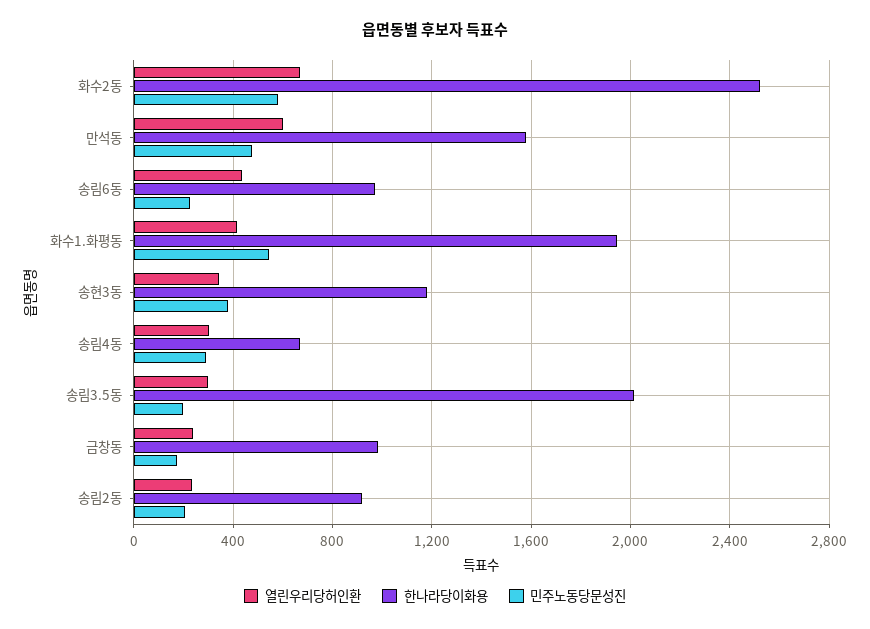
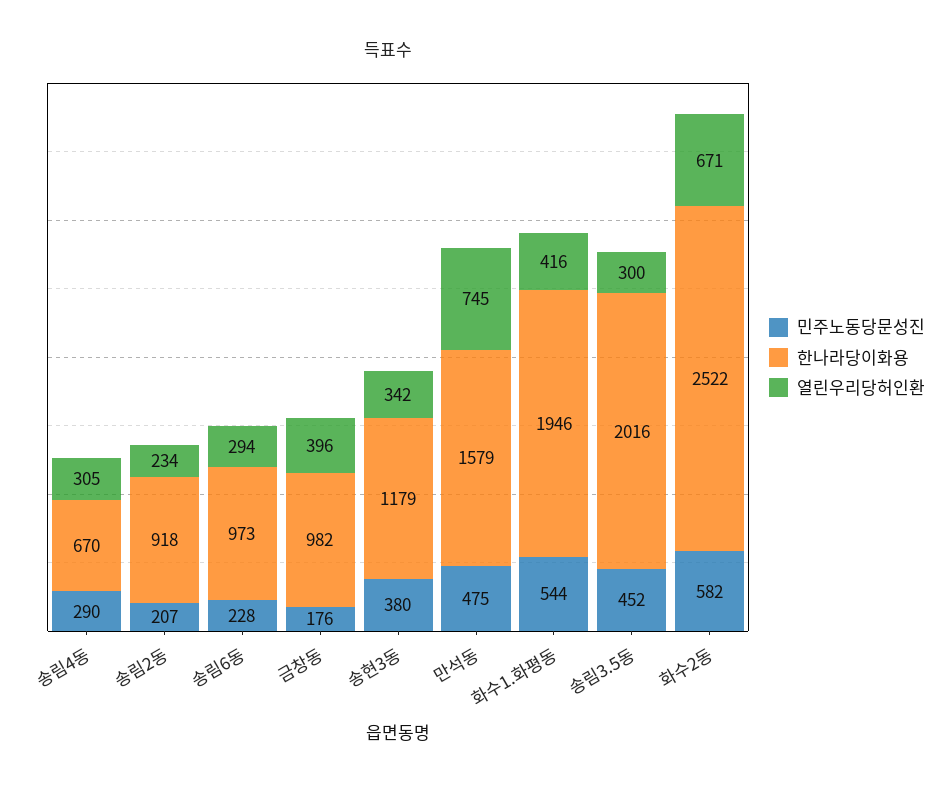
열린우리당허인환, 만석동: 600 -> 745
열린우리당허인환, 송림6동: 450 -> 294
민주노동당문성진, 송림3.5동: 200 -> 452
열린우리당허인환, 금창동: 250 -> 396

